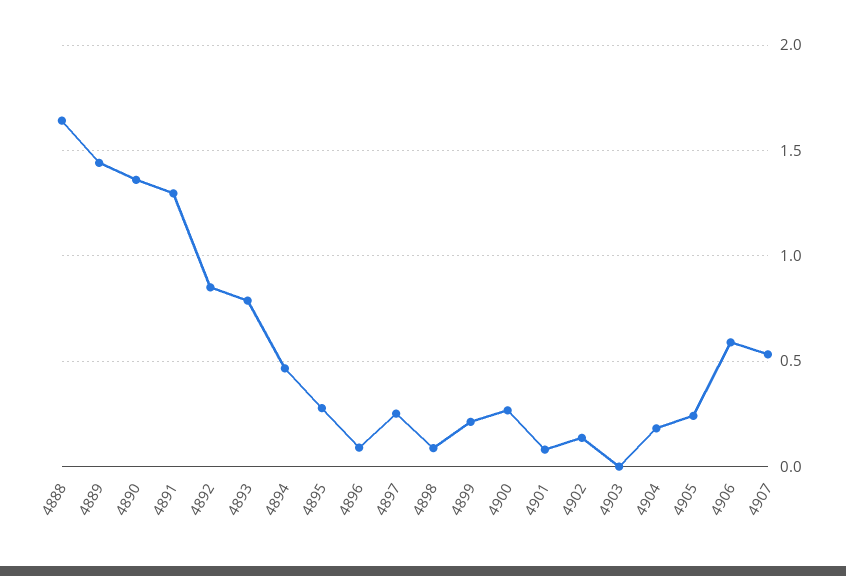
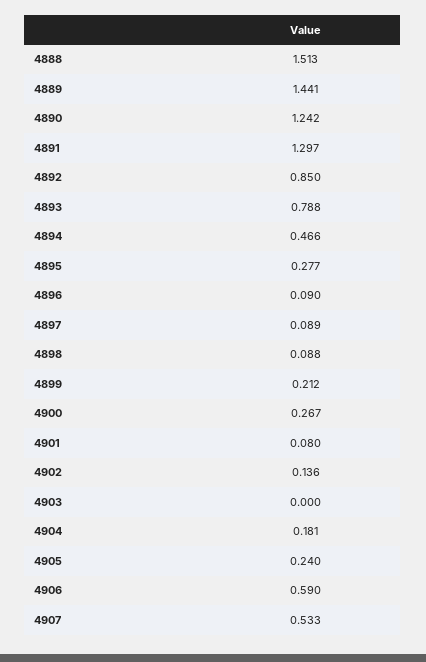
4888: 1.65 -> 1.513
4890: 1.35 -> 1.242
4897: 0.25 -> 0.089

